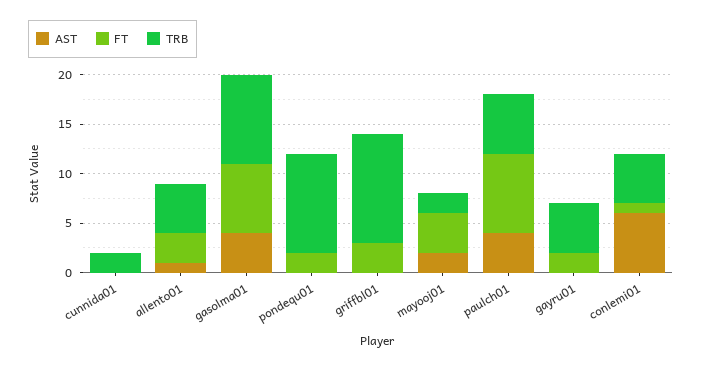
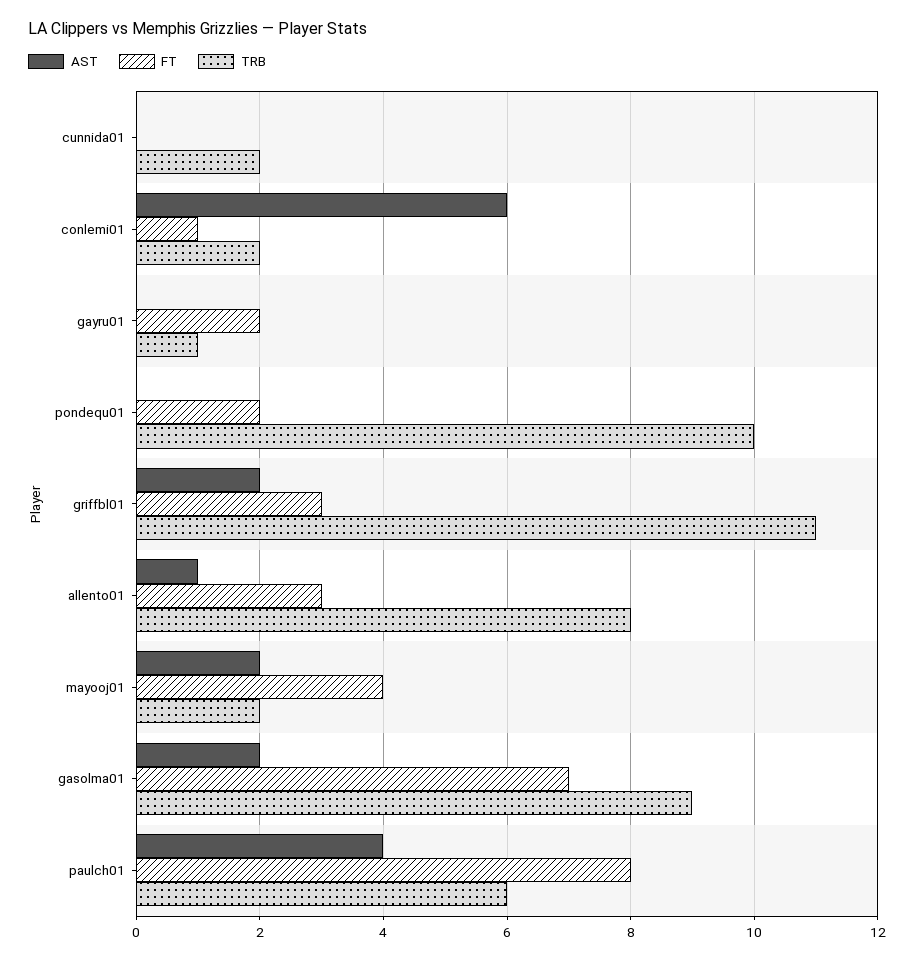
TRB, allento01: 5 -> 8
AST, gasolma01: 4 -> 2
AST, griffbl01: 0 -> 2
TRB, gayru01: 5 -> 1
TRB, conlemi01: 5 -> 2

